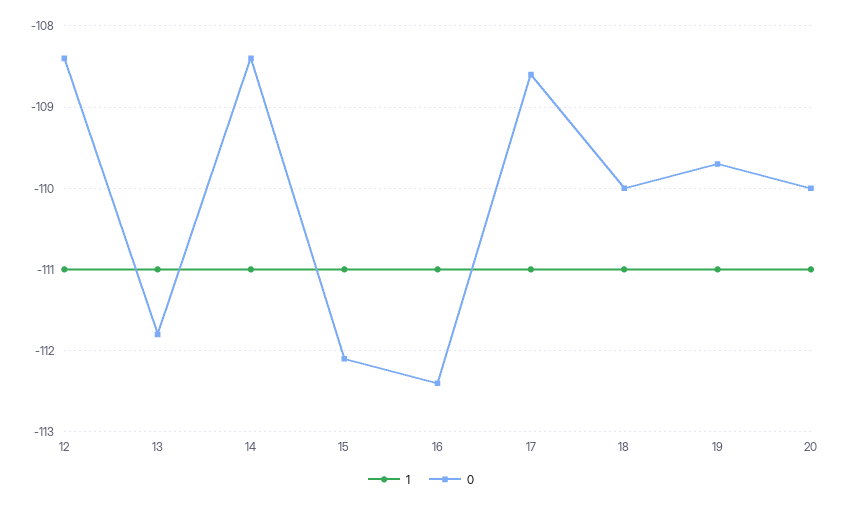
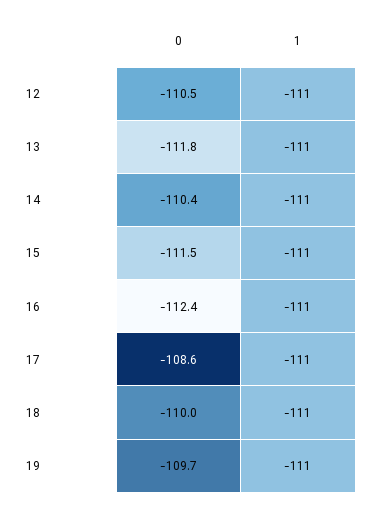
0, 12: -108.4 -> -110.5
0, 14: -108.4 -> -110.4
0, 15: -112.1 -> -111.5
1, 20: -111 -> none
0, 20: -110 -> none

